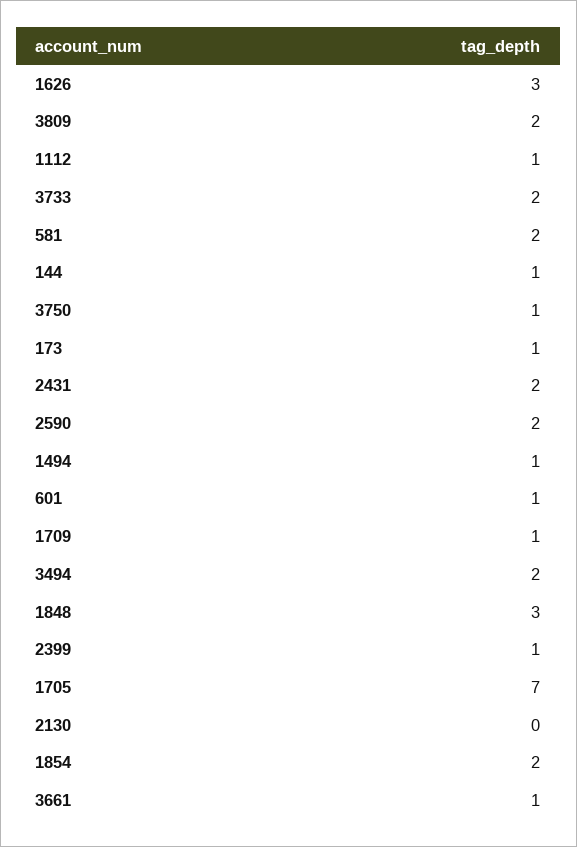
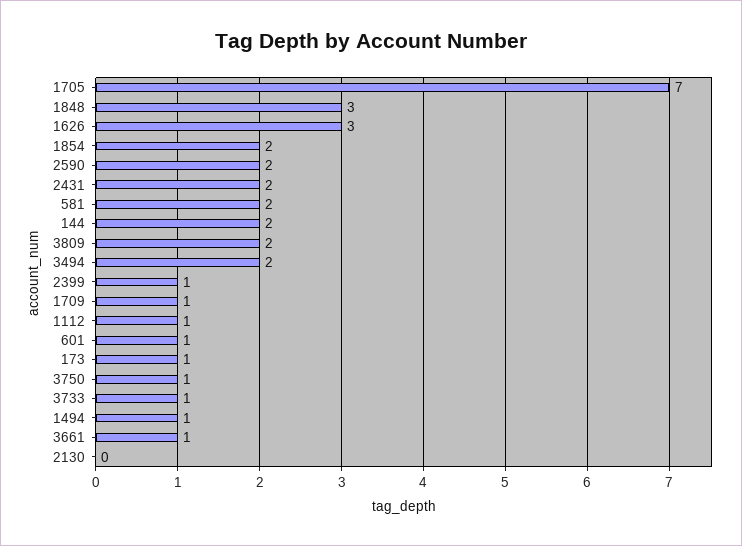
3733: 2 -> 1
144: 1 -> 2

